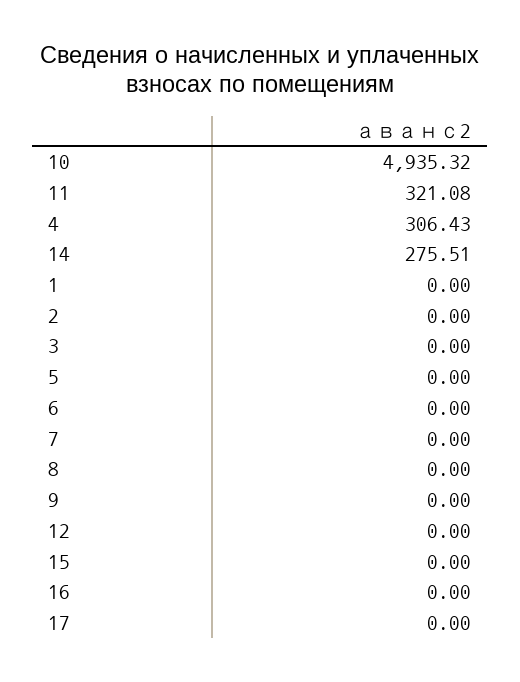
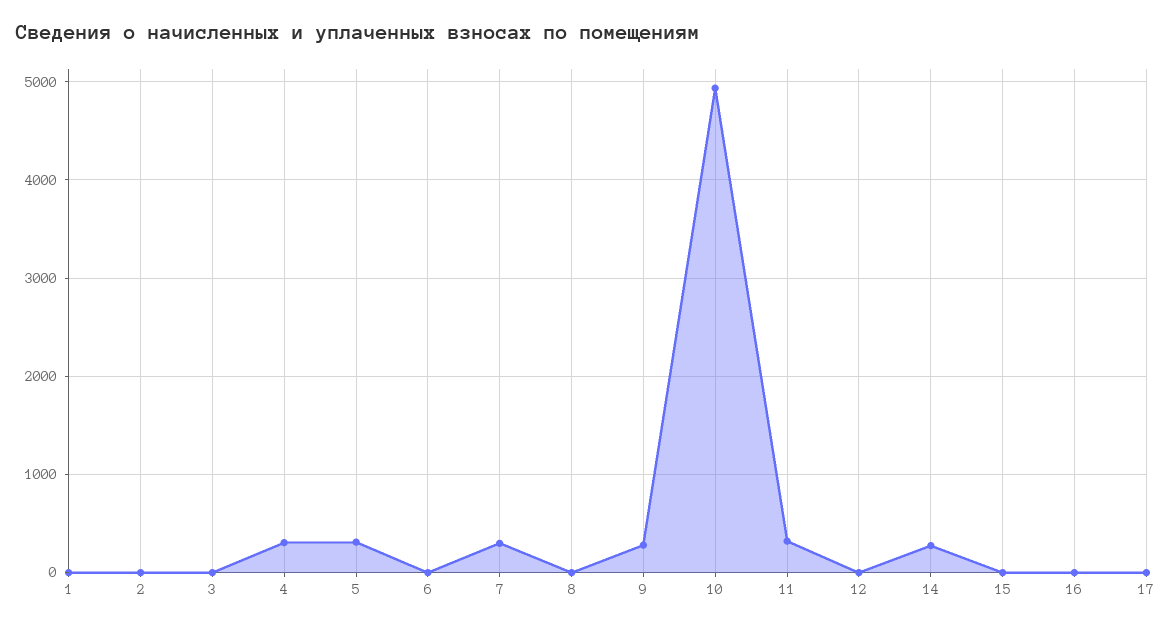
5: 0 -> 300
7: 0 -> 300
9: 0 -> 300

